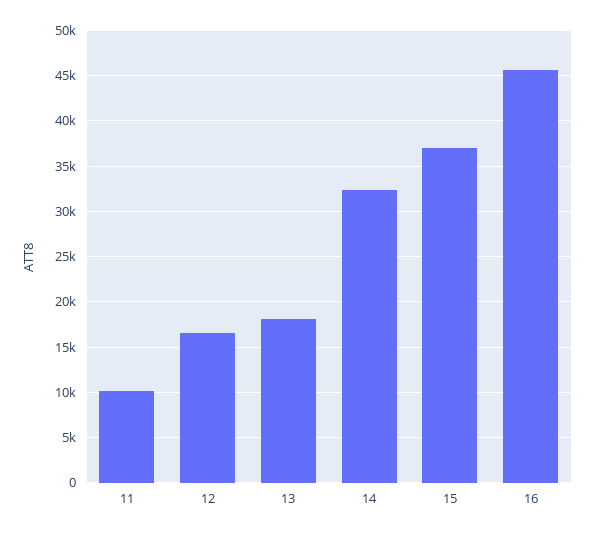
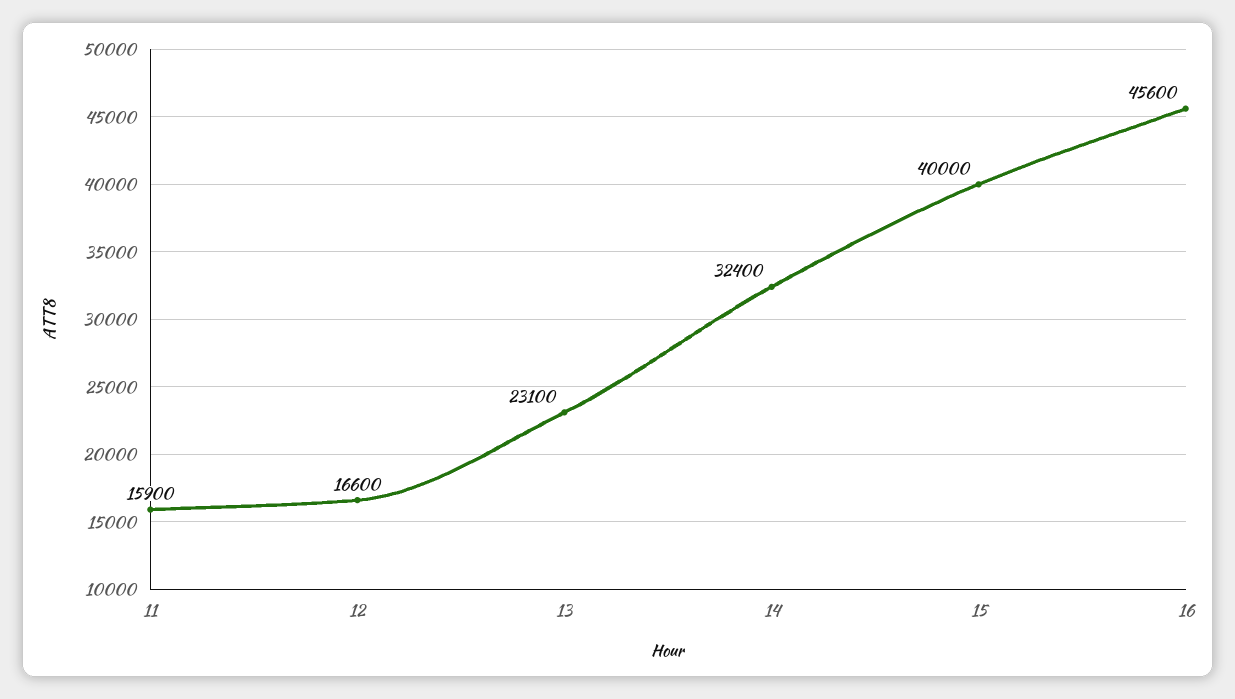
11: 10000 -> 15900
13: 18000 -> 23100
15: 37000 -> 40000

